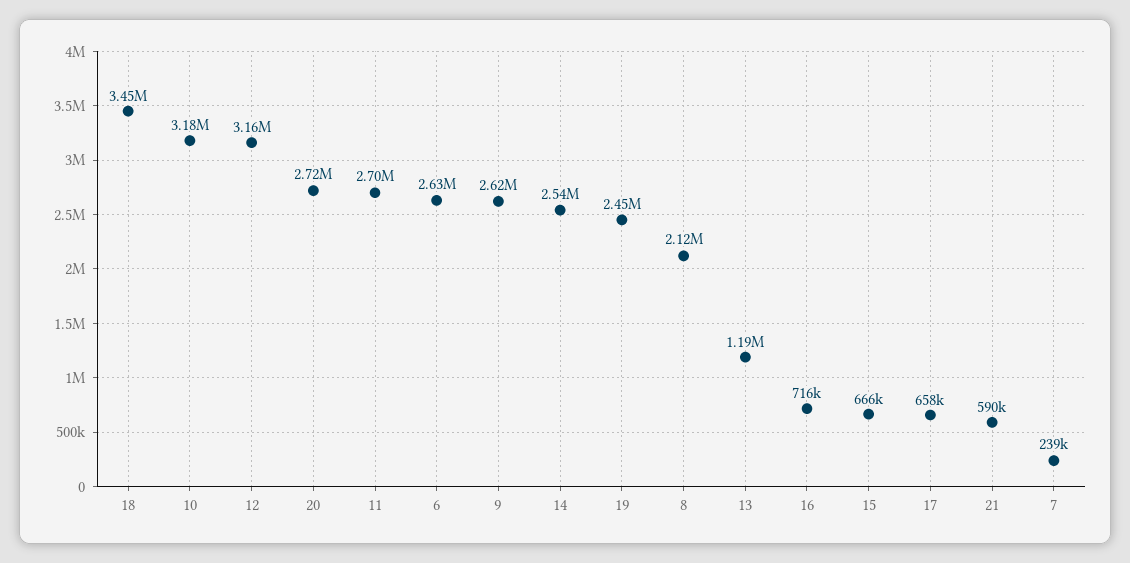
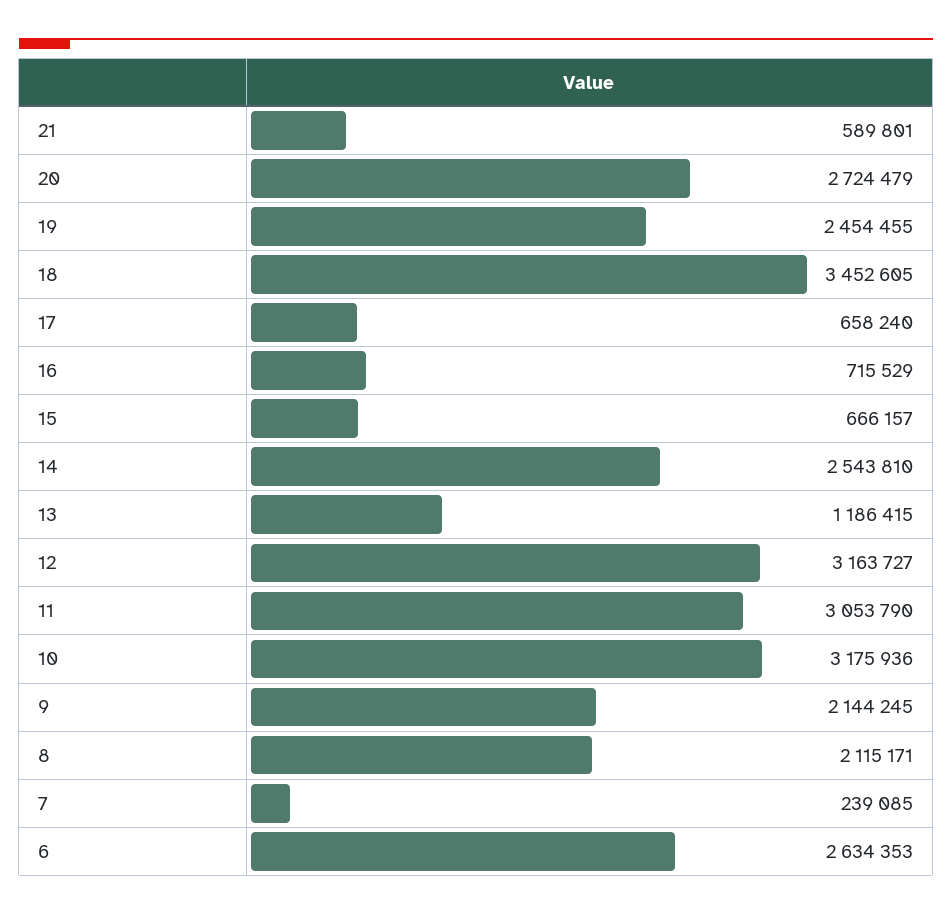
11: 2700000 -> 3053790
9: 2620000 -> 2144245

